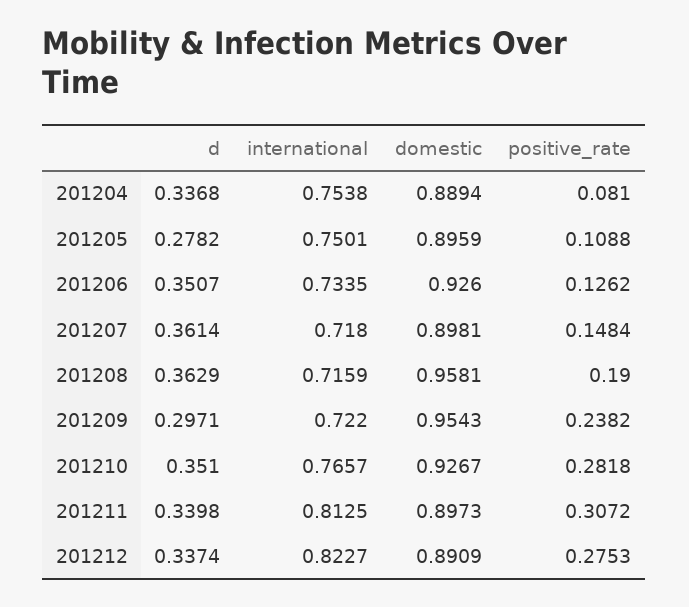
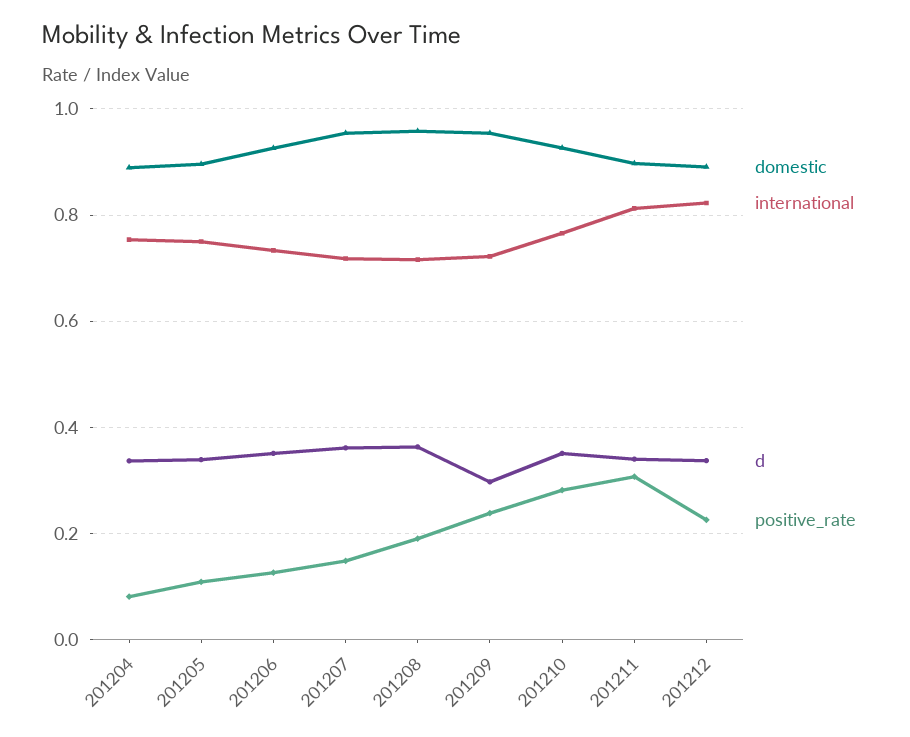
d, 201205: 0.2782 -> 0.34
domestic, 201207: 0.8981 -> 0.96
positive_rate, 201212: 0.2753 -> 0.22

